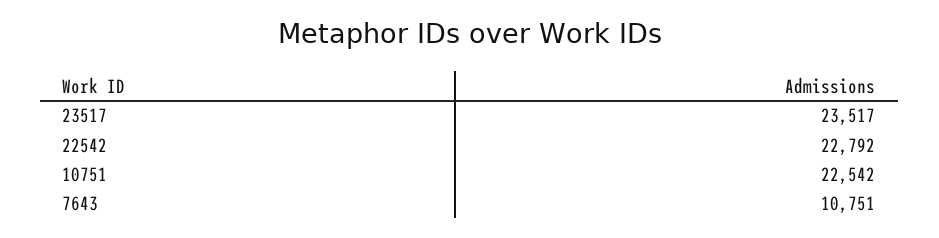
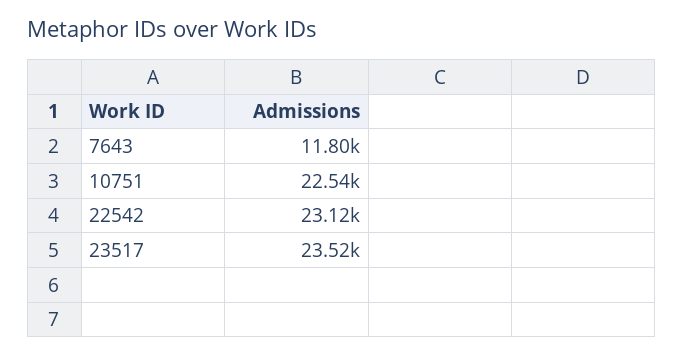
22542: 22792 -> 23120
7643: 10751 -> 11800

